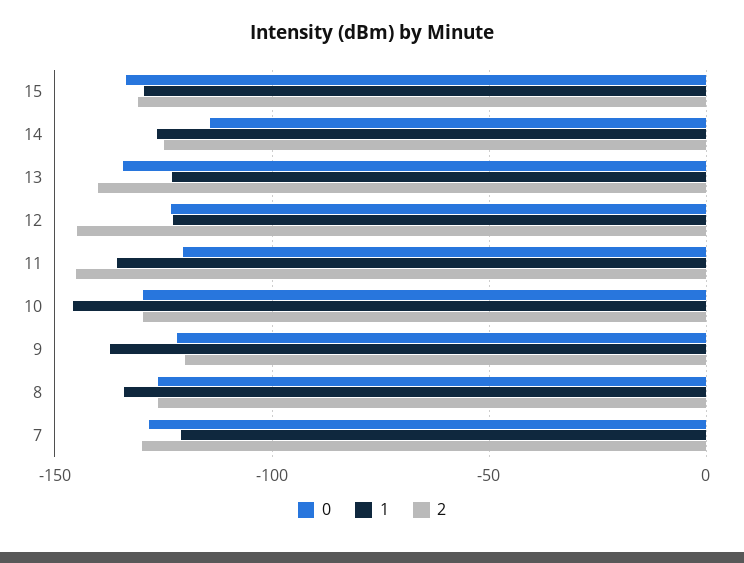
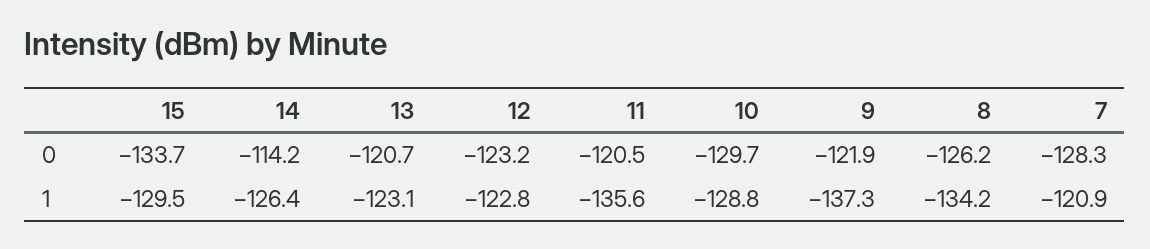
2, 15: -130 -> none
2, 14: -125 -> none
0, 13: -135 -> -120.7
2, 13: -140 -> none
2, 12: -145 -> none
2, 11: -145 -> none
1, 10: -145 -> -128.8
2, 10: -130 -> none
2, 9: -120 -> none
2, 8: -125 -> none
2, 7: -130 -> none

